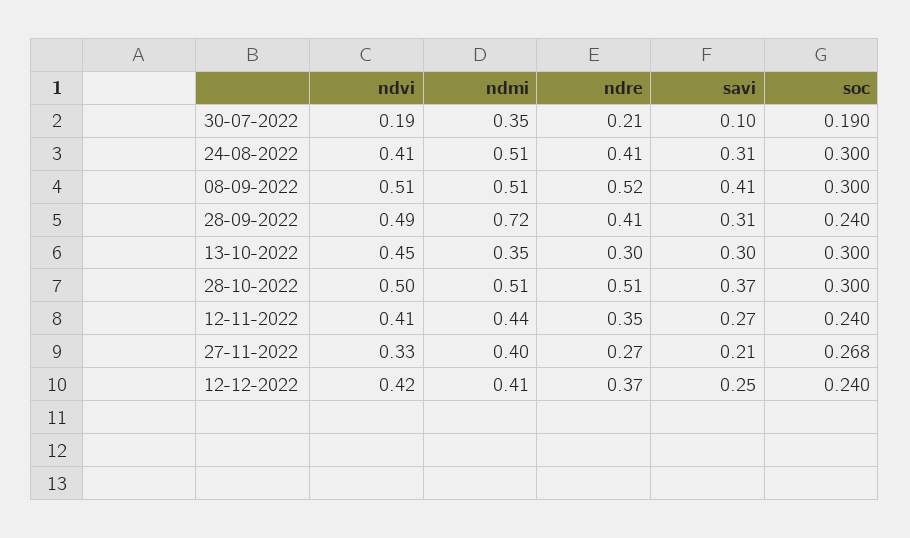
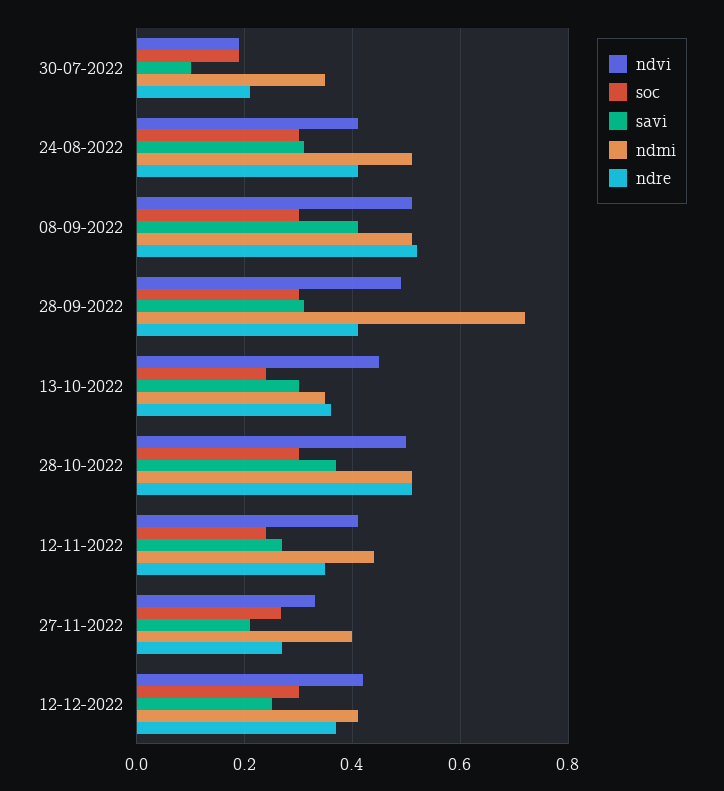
soc, 28-09-2022: 0.24 -> 0.3
ndre, 13-10-2022: 0.3 -> 0.36
soc, 13-10-2022: 0.3 -> 0.24
soc, 12-12-2022: 0.24 -> 0.3

